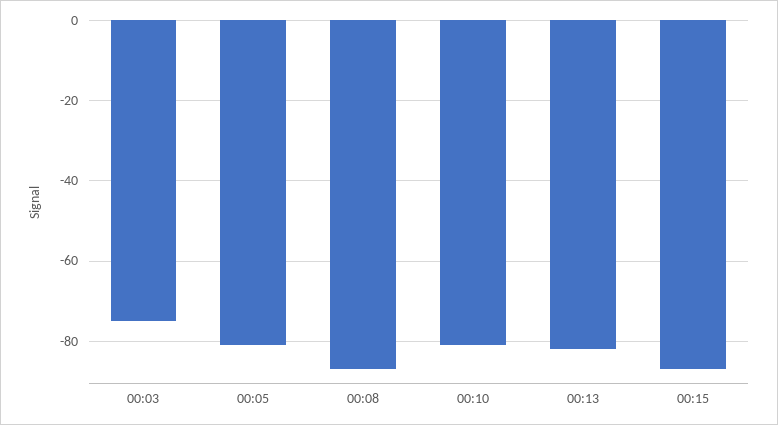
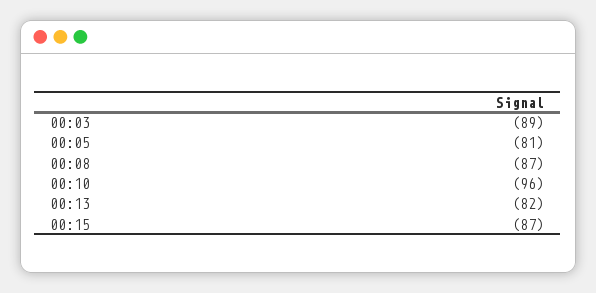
00:03: -75 -> -89
00:10: -80 -> -96

